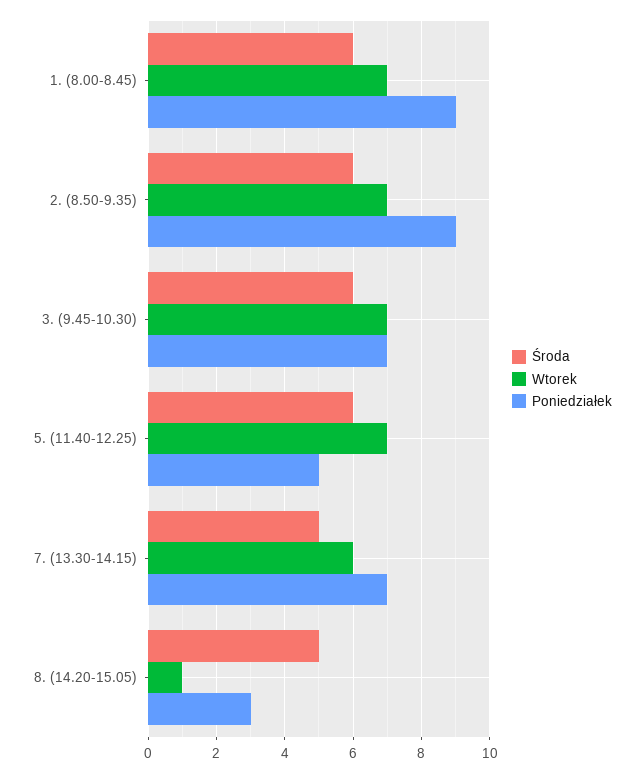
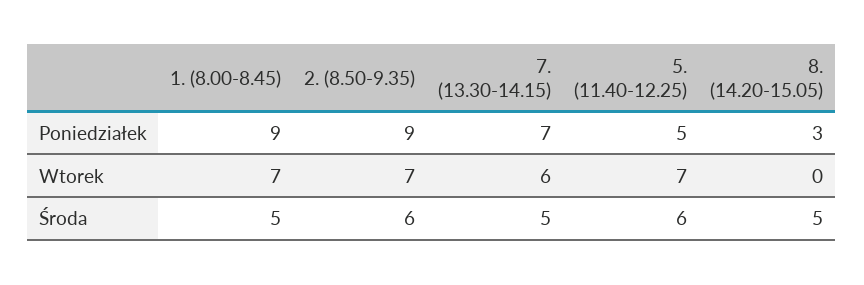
Środa, 1. (8.00-8.45): 6 -> 5
Środa, 3. (9.45-10.30): 6 -> none
Wtorek, 3. (9.45-10.30): 7 -> none
Poniedziałek, 3. (9.45-10.30): 7 -> none
Wtorek, 8. (14.20-15.05): 1 -> 0

